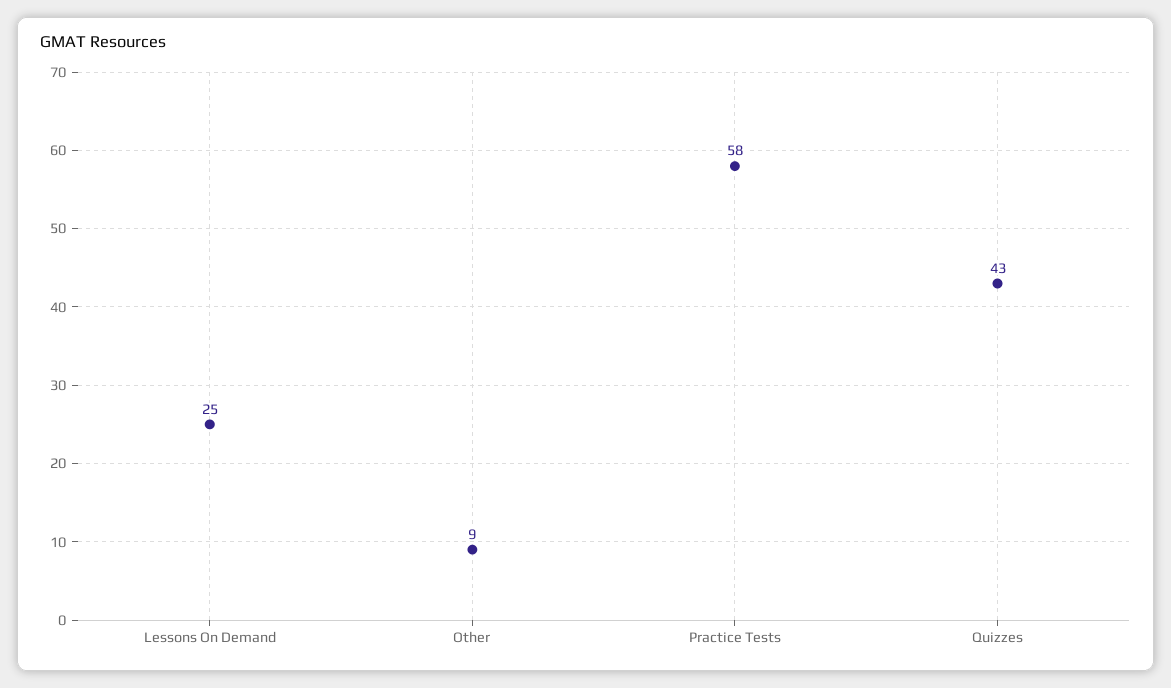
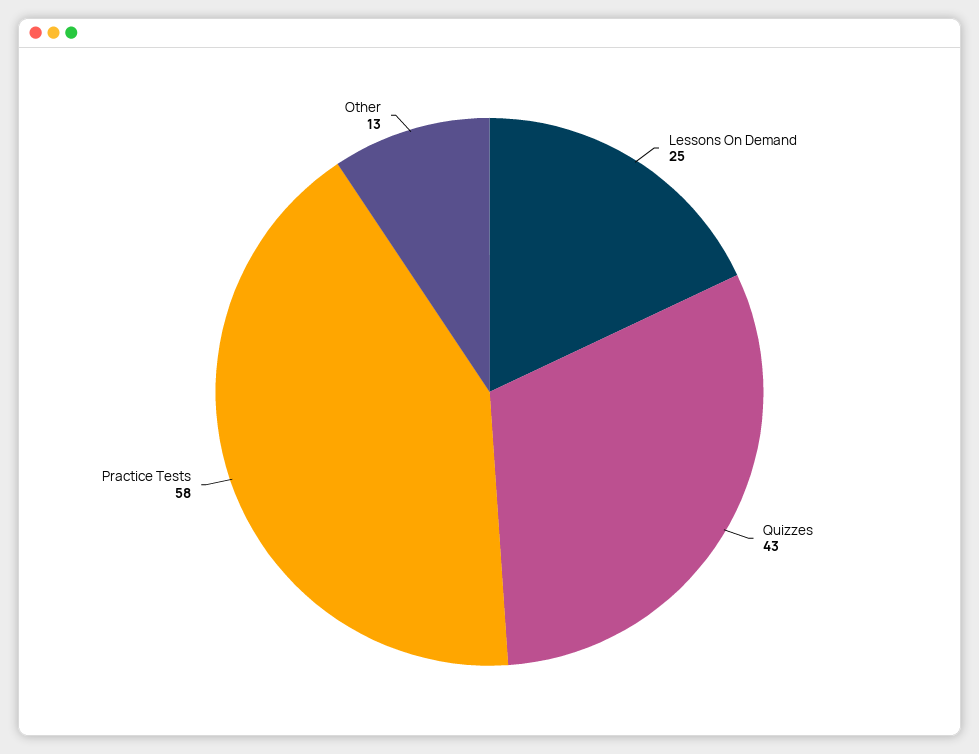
Other: 9 -> 13

